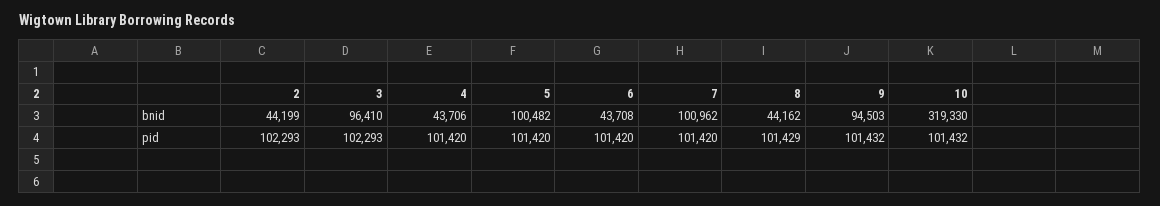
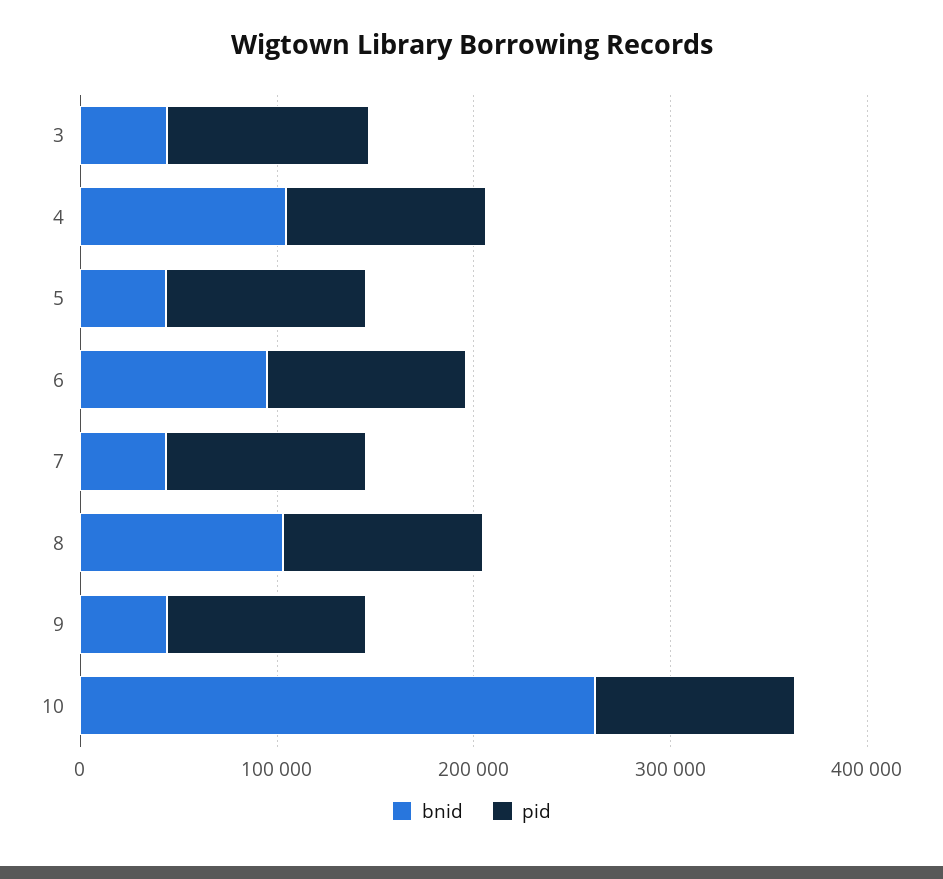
bnid, 2: 44199 -> none
bnid, 3: 96410 -> 40000
bnid, 4: 43706 -> 100000
bnid, 5: 100482 -> 40000
bnid, 6: 43708 -> 100000
bnid, 7: 100962 -> 40000
bnid, 8: 44162 -> 100000
bnid, 9: 94503 -> 40000
bnid, 10: 319330 -> 260000
pid, 2: 102293 -> none

